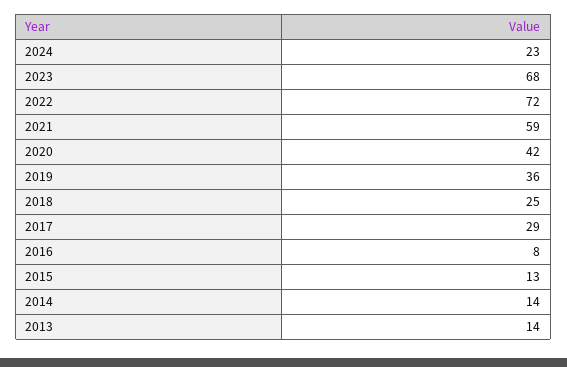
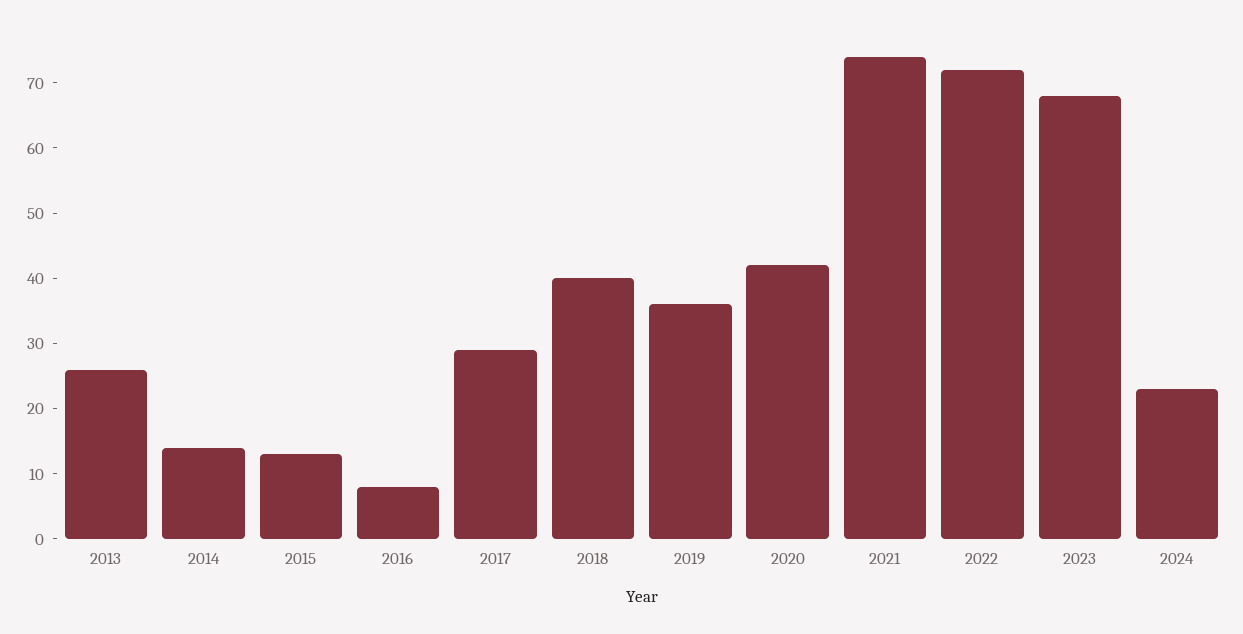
2021: 59 -> 75
2018: 25 -> 40
2013: 14 -> 25

